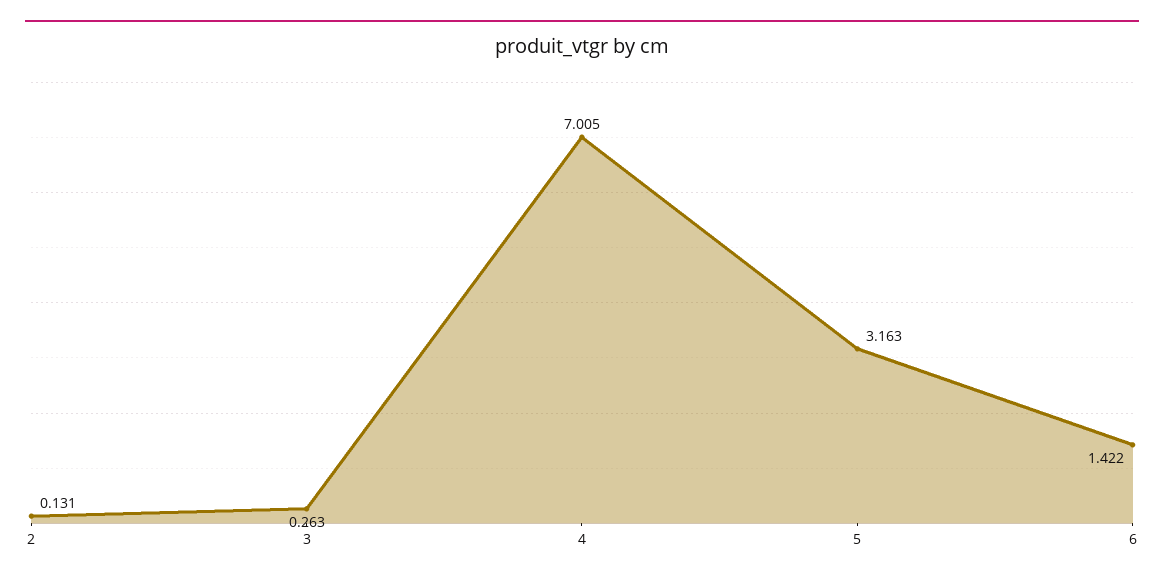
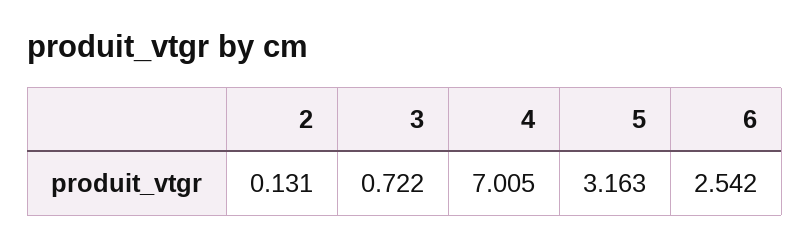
3: 0.263 -> 0.722
6: 1.422 -> 2.542

